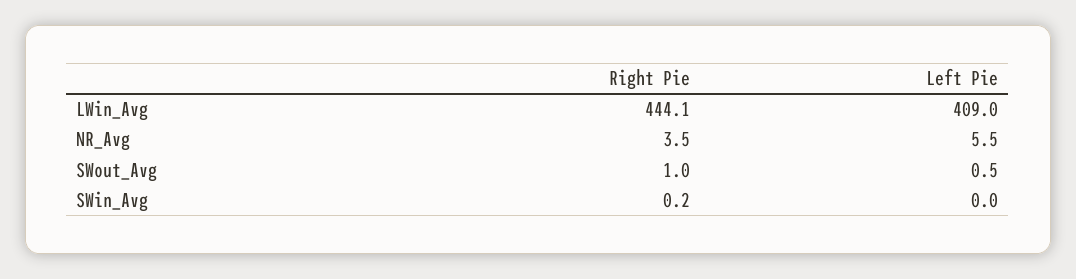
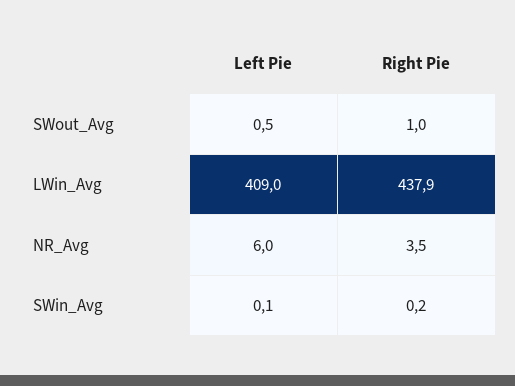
Right Pie, LWin_Avg: 444.1 -> 437.9
Left Pie, NR_Avg: 5.5 -> 6
Left Pie, SWin_Avg: 0 -> 0.1

